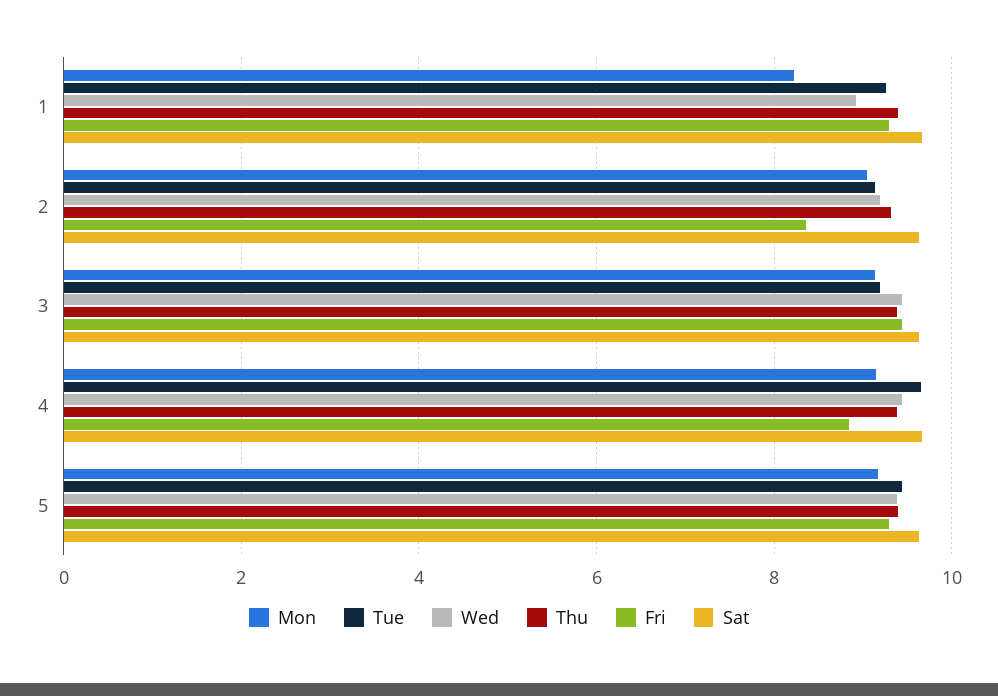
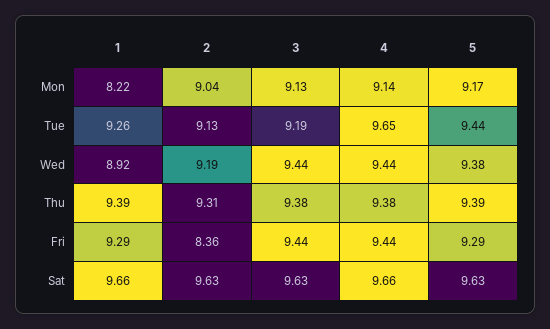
Fri, 4: 8.8 -> 9.44

